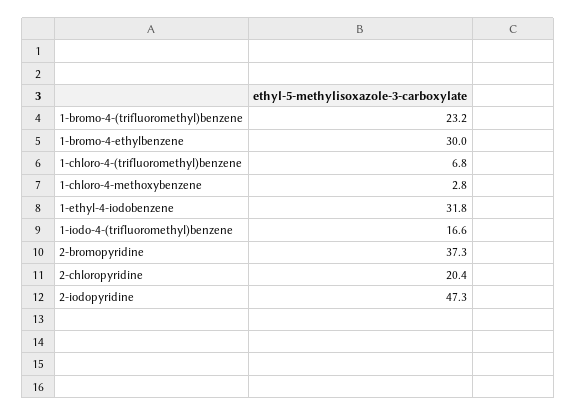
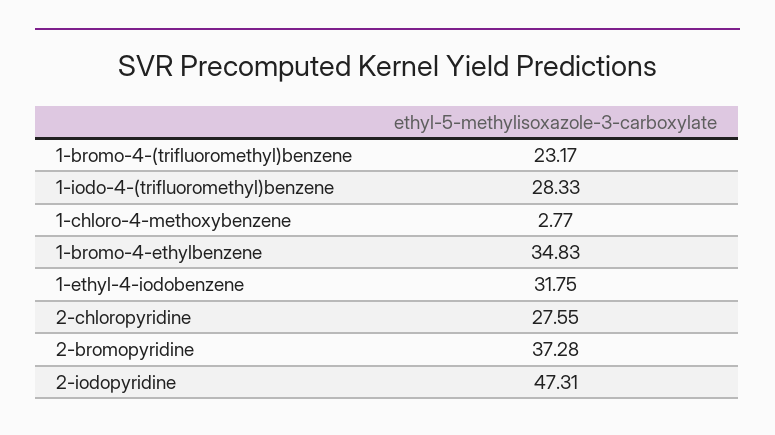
1-bromo-4-ethylbenzene: 30 -> 34.83
1-chloro-4-(trifluoromethyl)benzene: 6.8 -> none
1-iodo-4-(trifluoromethyl)benzene: 16.6 -> 28.33
2-chloropyridine: 20.4 -> 27.55

